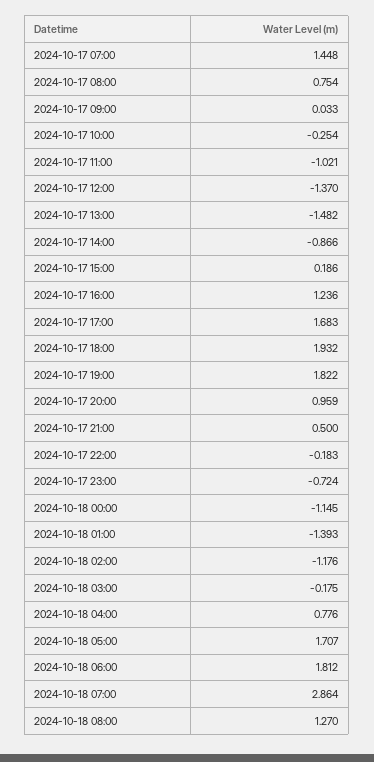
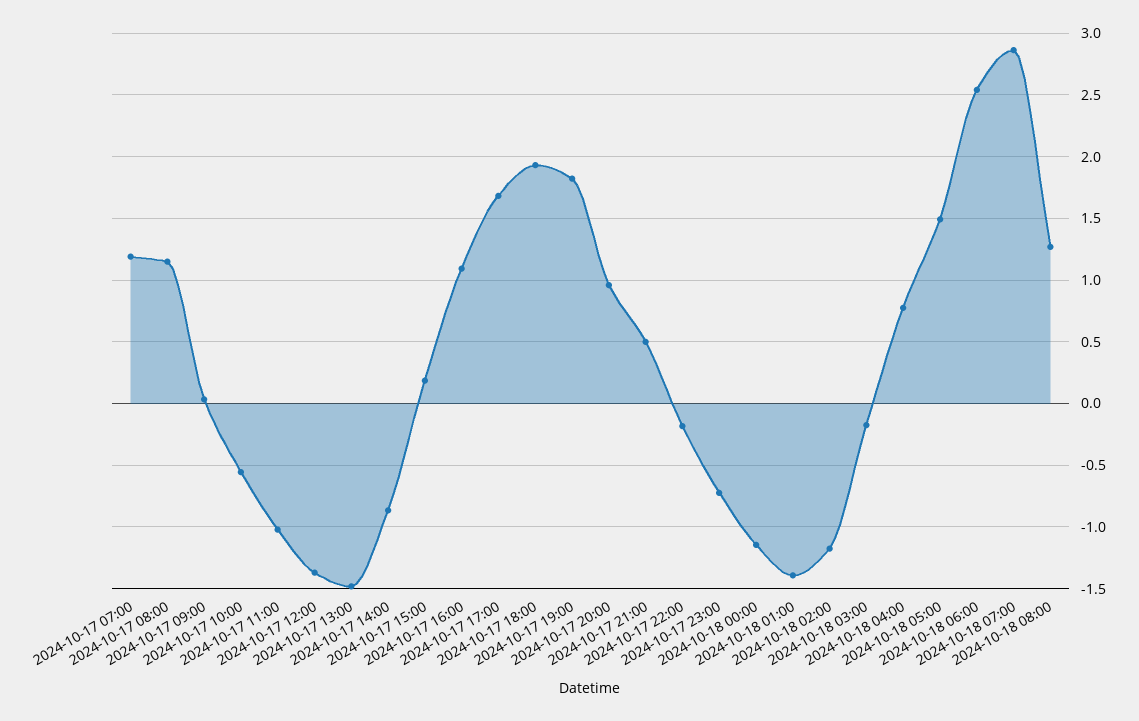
2024-10-17 07:00: 1.448 -> 1.2
2024-10-17 08:00: 0.754 -> 1.15
2024-10-17 10:00: -0.254 -> -0.55
2024-10-17 16:00: 1.236 -> 1.1
2024-10-18 05:00: 1.707 -> 1.5
2024-10-18 06:00: 1.812 -> 2.55

